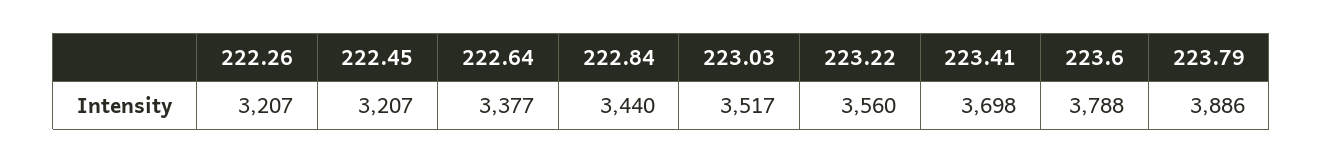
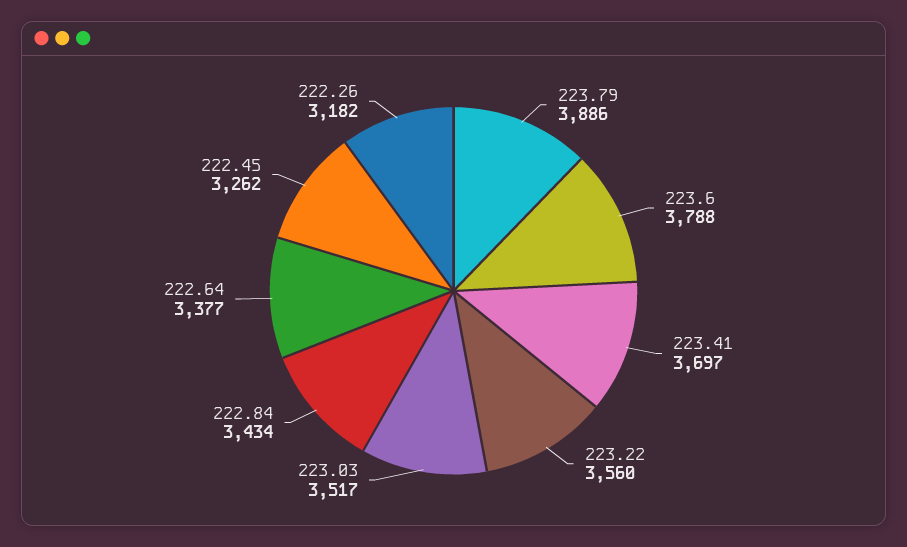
222.26: 3207 -> 3182
222.45: 3207 -> 3262
222.84: 3440 -> 3434
223.41: 3698 -> 3697

